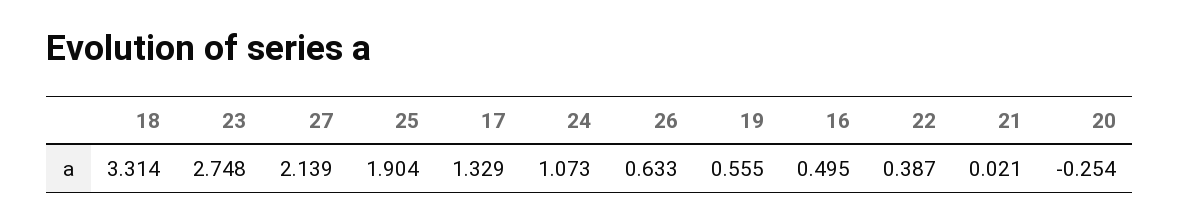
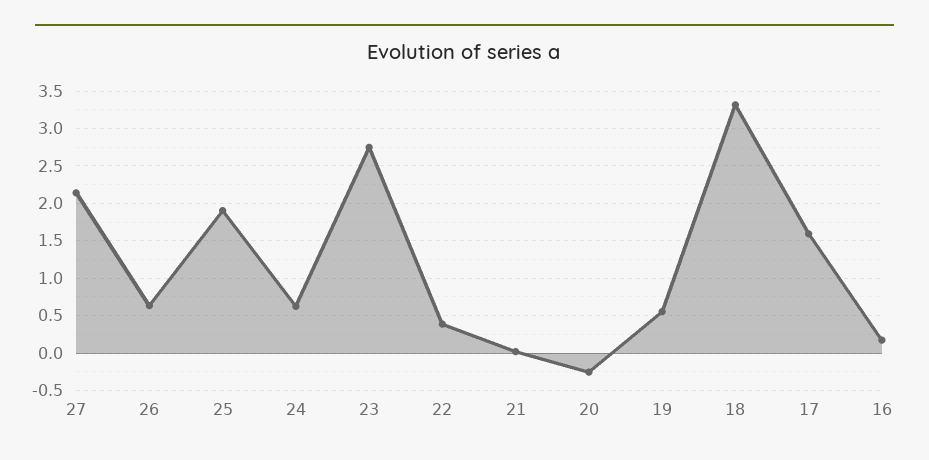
17: 1.329 -> 1.6
24: 1.073 -> 0.6
16: 0.495 -> 0.2

